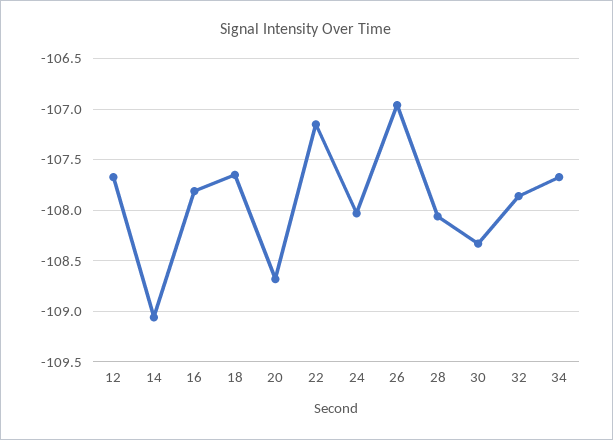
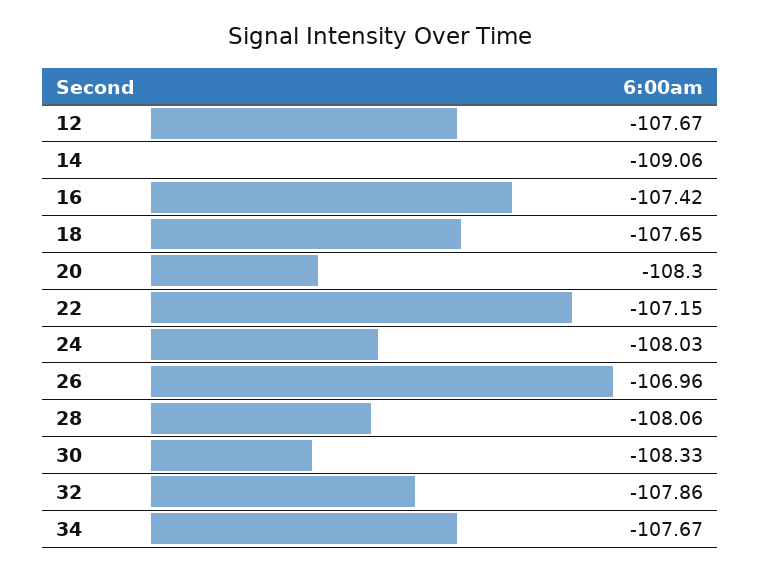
16: -107.8 -> -107.42
20: -108.7 -> -108.3

